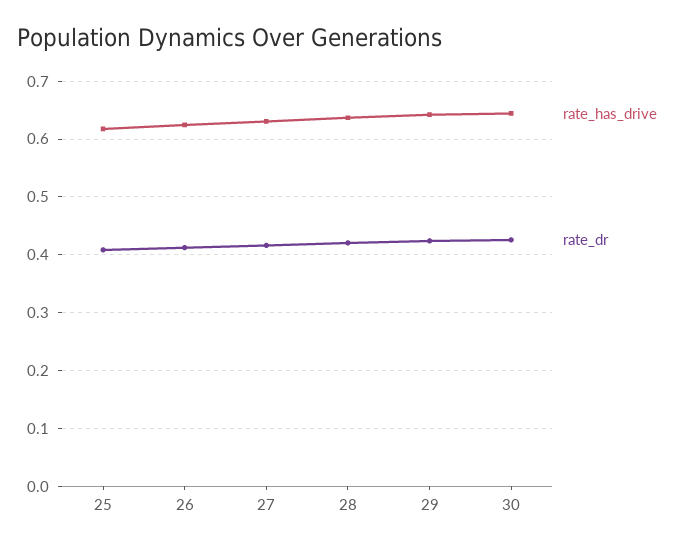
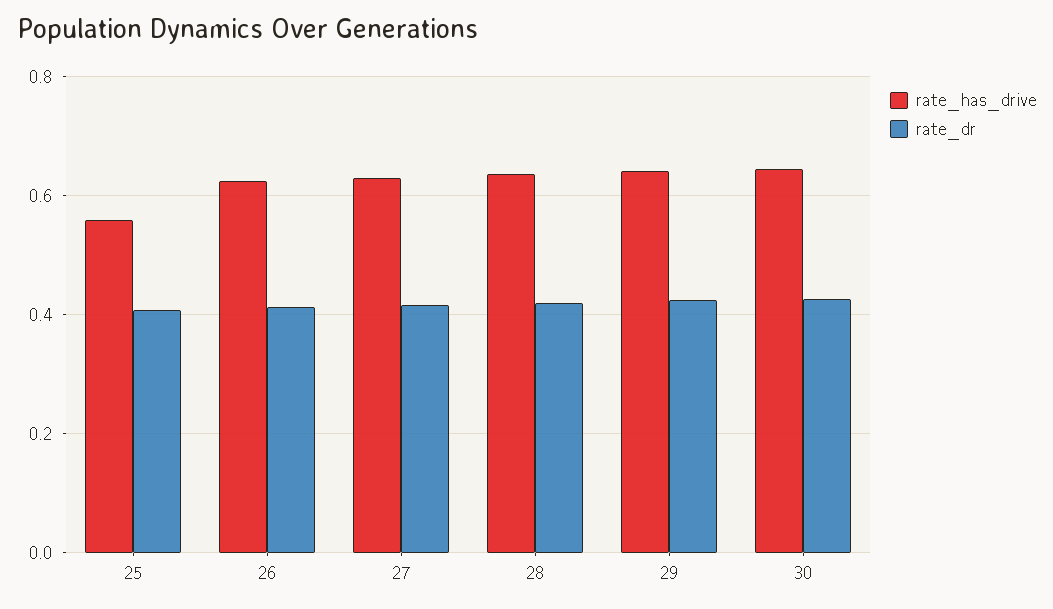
rate_has_drive, 25: 0.62 -> 0.56

